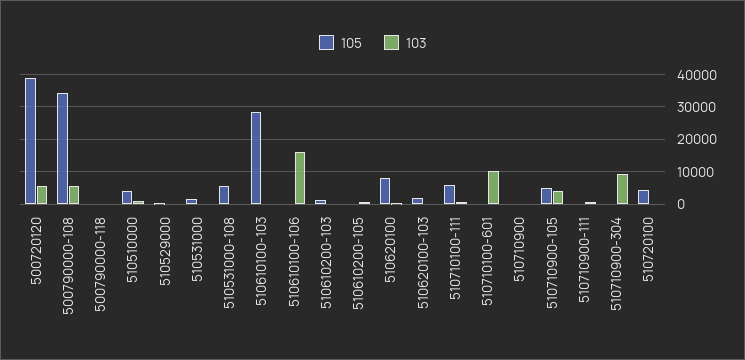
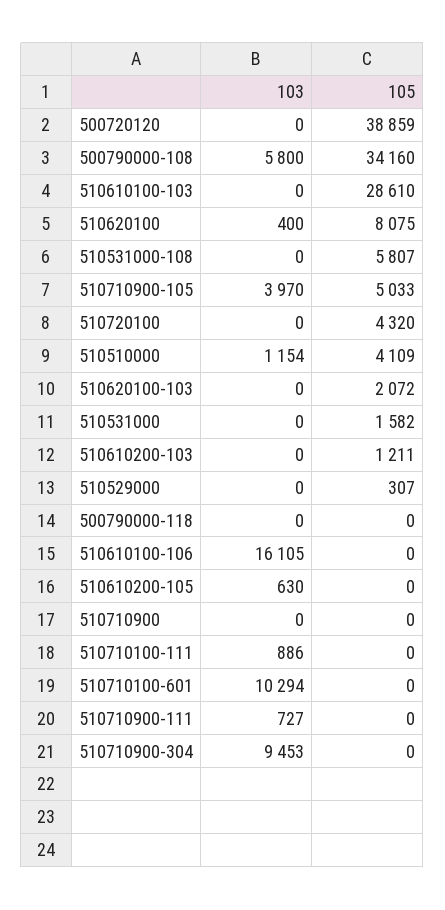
103, 500720120: 6000 -> 0
105, 510710100-111: 6000 -> 0

